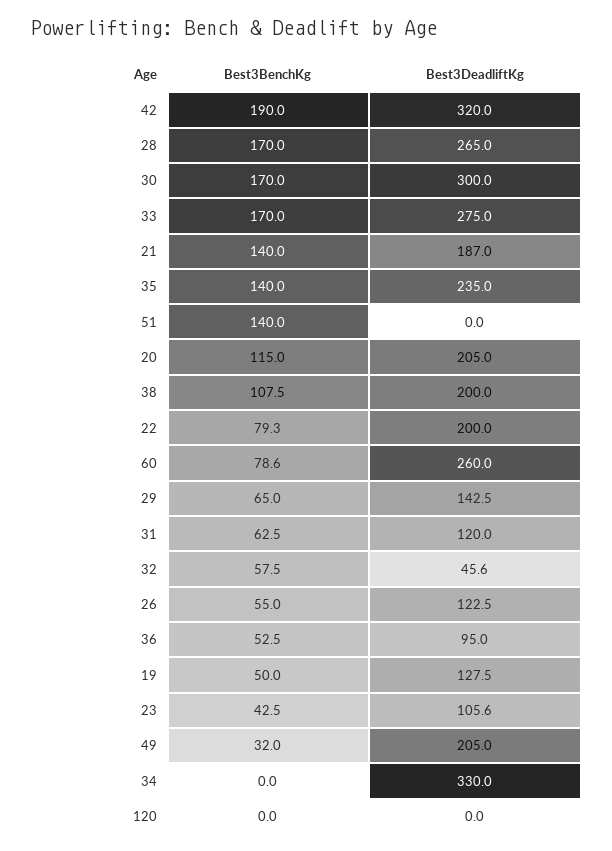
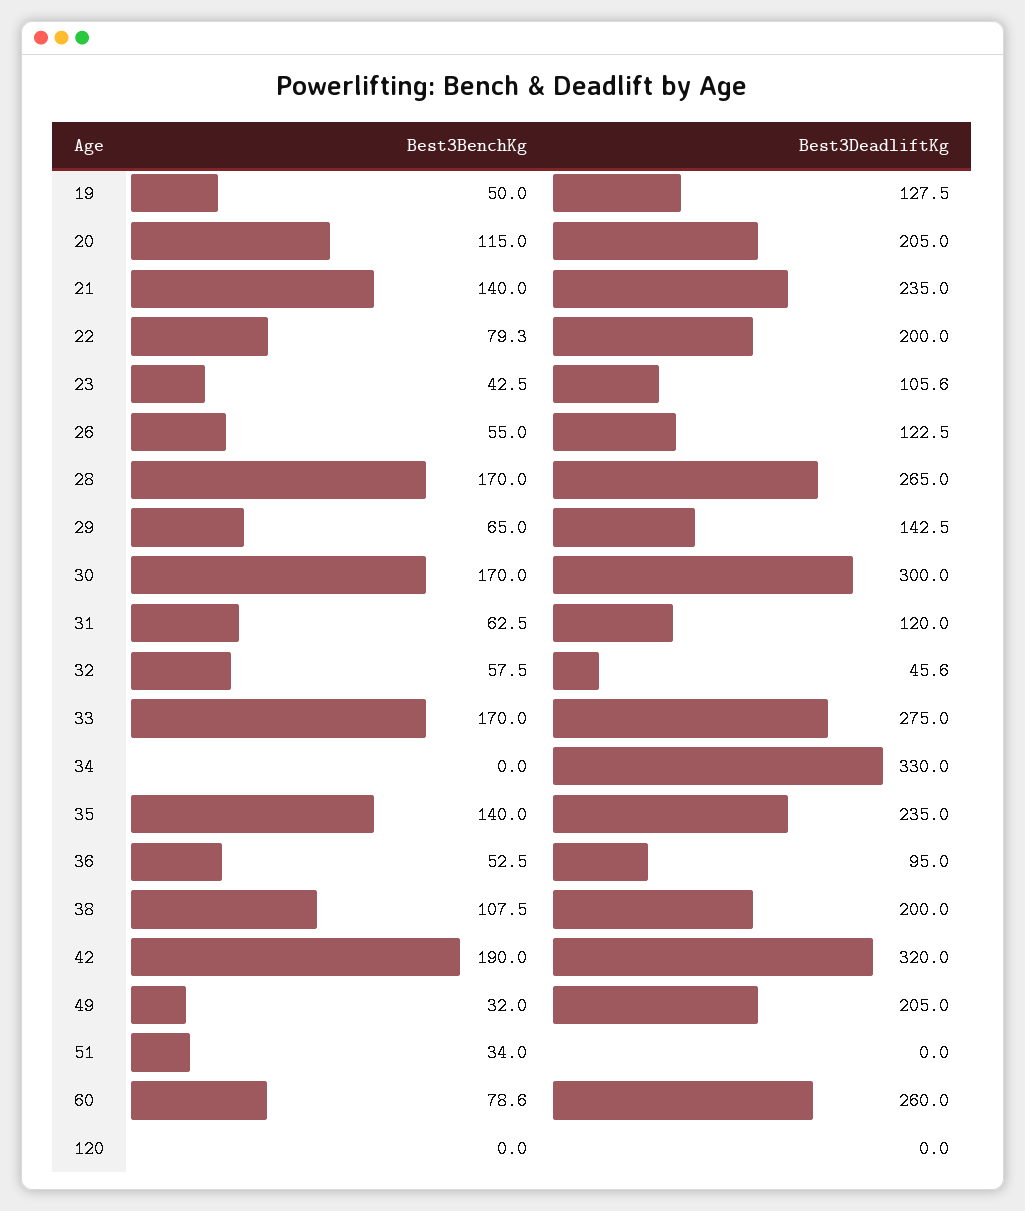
Best3DeadliftKg, 21: 187 -> 235
Best3BenchKg, 51: 140 -> 34

